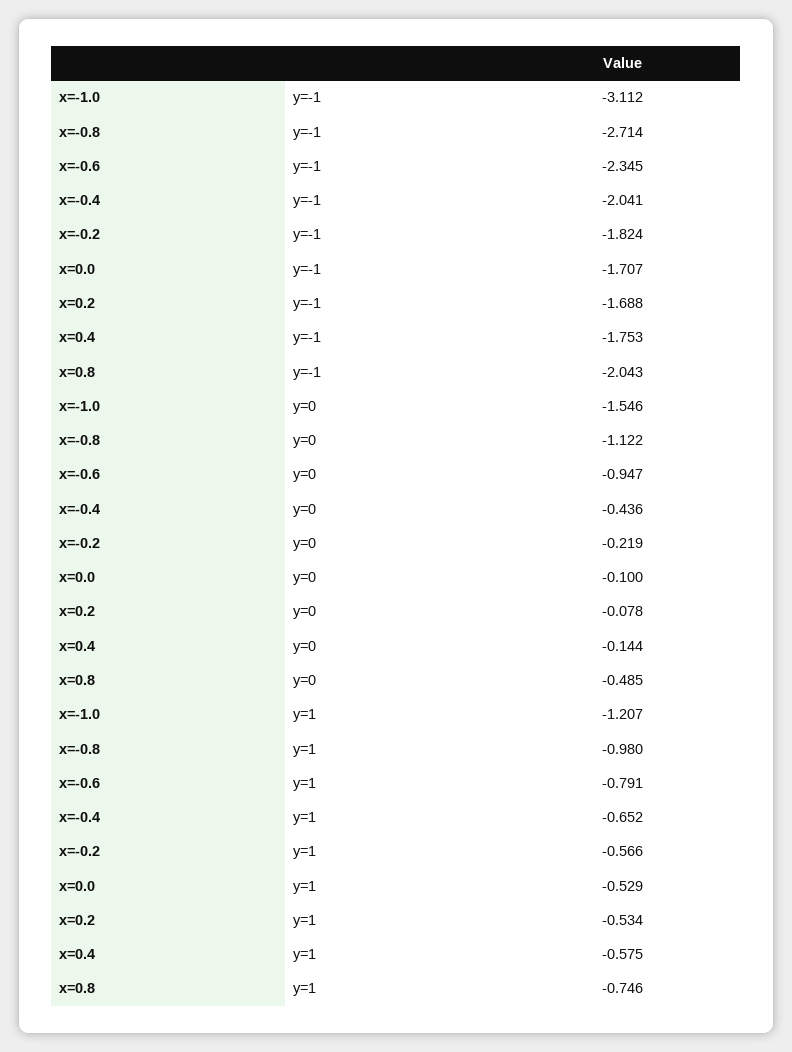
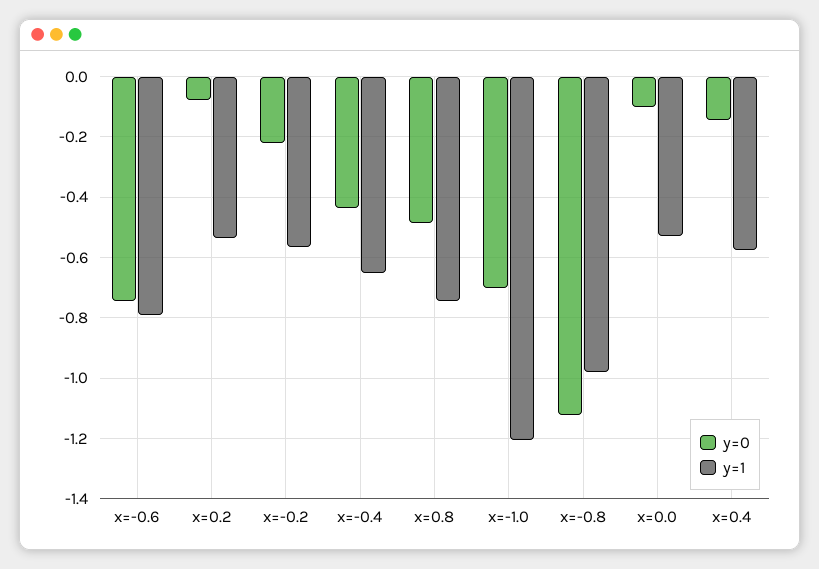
y=-1, x=-1.0: -3.112 -> none
y=-1, x=-0.8: -2.714 -> none
y=-1, x=-0.6: -2.345 -> none
y=-1, x=-0.4: -2.041 -> none
y=-1, x=-0.2: -1.824 -> none
y=-1, x=0.0: -1.707 -> none
y=-1, x=0.2: -1.688 -> none
y=-1, x=0.4: -1.753 -> none
y=-1, x=0.8: -2.043 -> none
y=0, x=-1.0: -1.546 -> -0.7
y=0, x=-0.6: -0.947 -> -0.74

